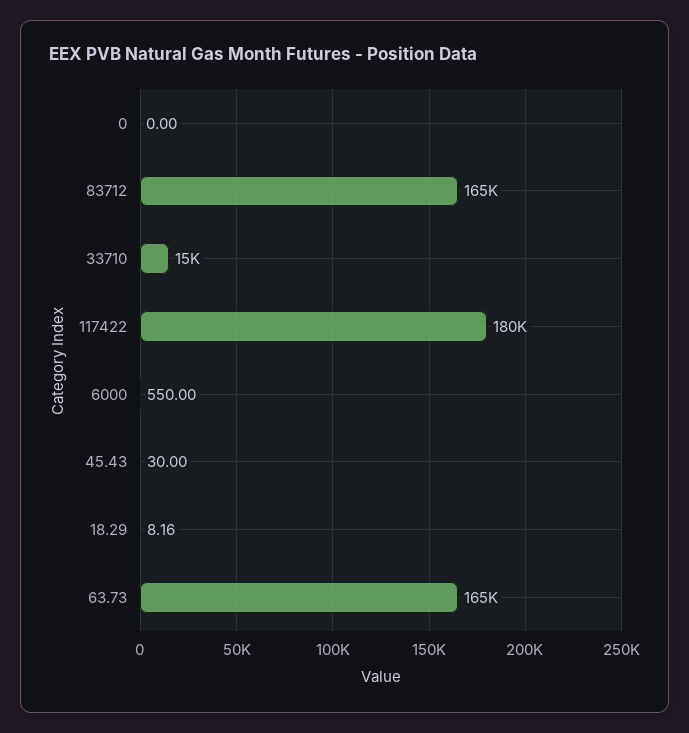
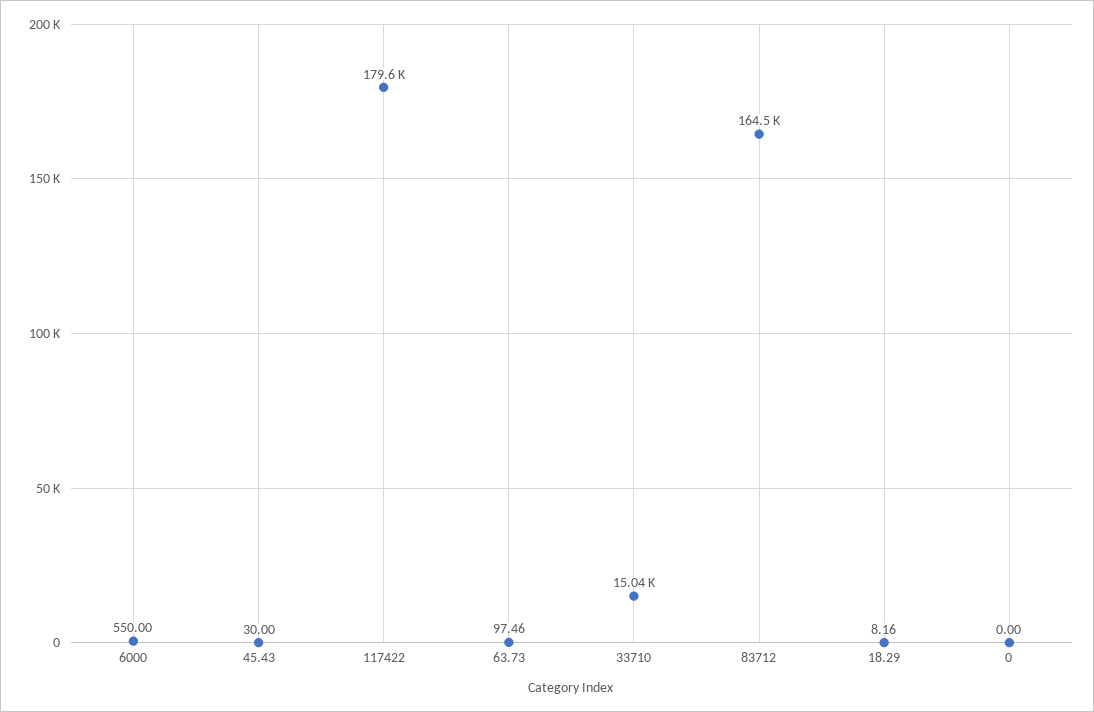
63.73: 165000 -> 97.46

